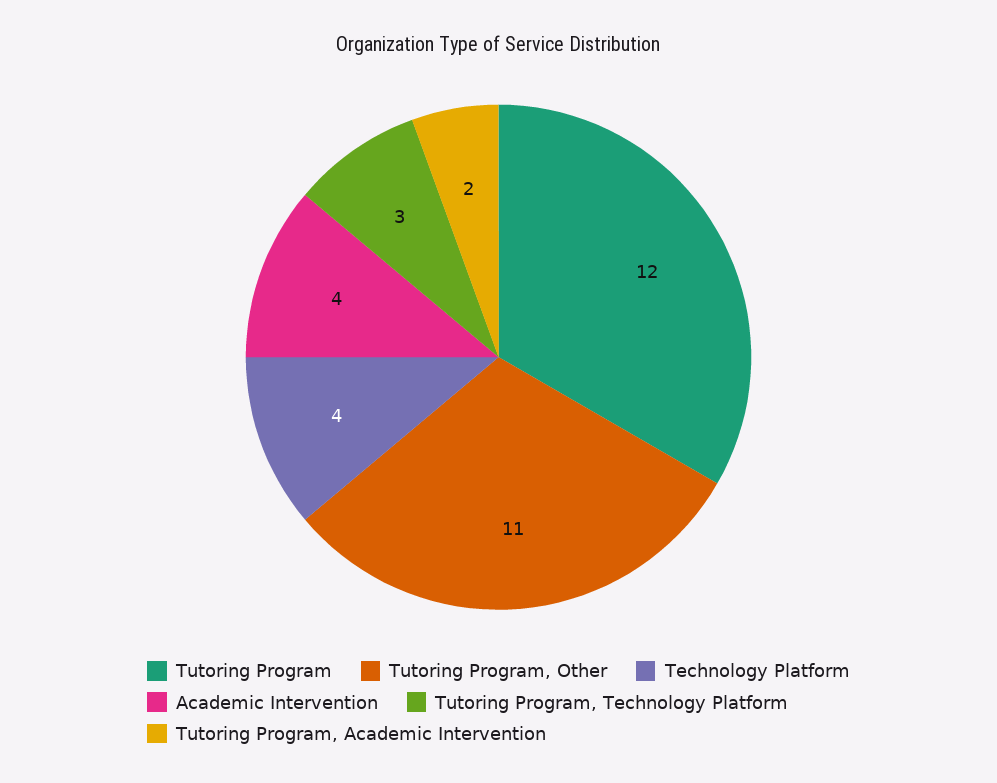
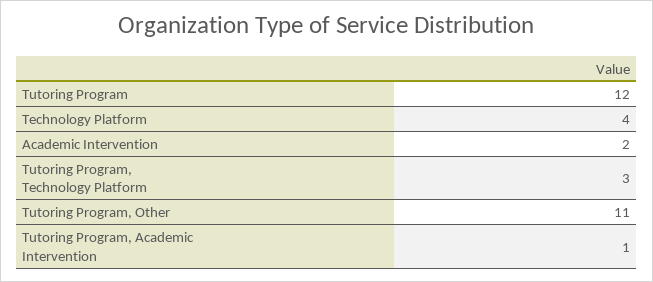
Academic Intervention: 4 -> 2
Tutoring Program, Academic Intervention: 2 -> 1

